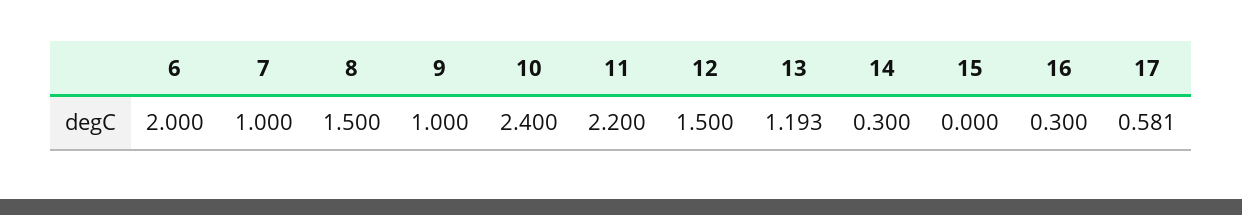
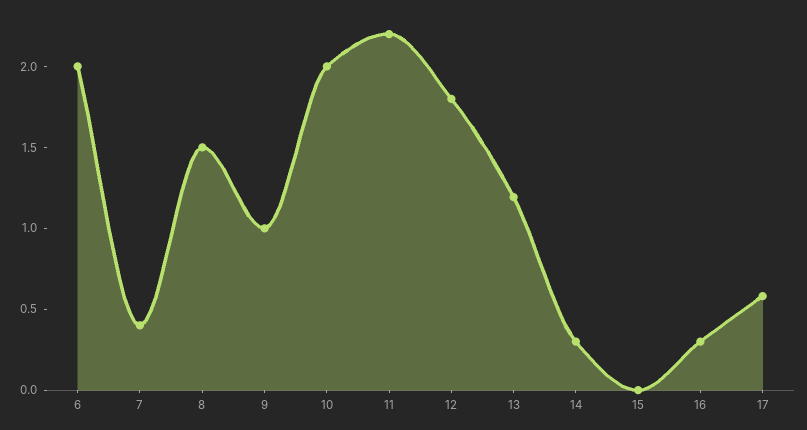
7: 1 -> 0.4
10: 2.4 -> 2
12: 1.5 -> 1.8

